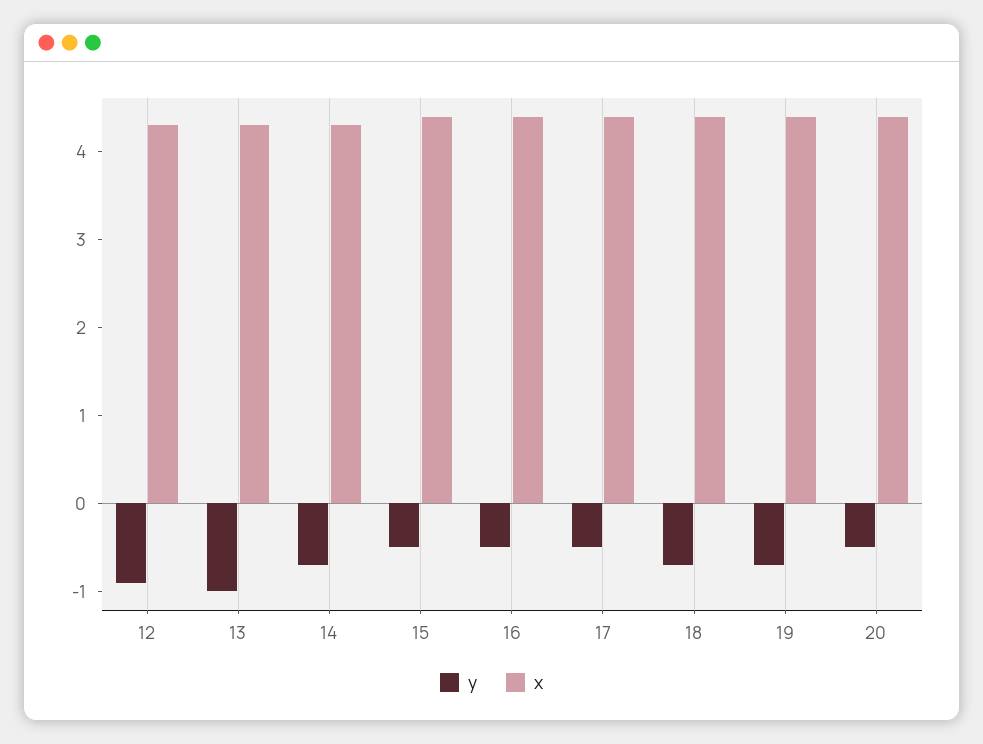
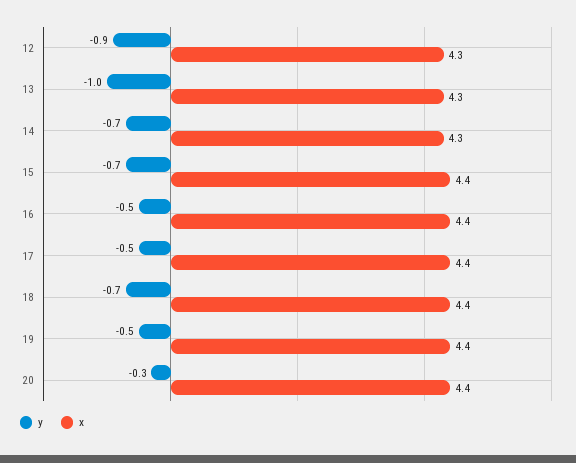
y, 15: -0.5 -> -0.7
y, 19: -0.7 -> -0.5
y, 20: -0.5 -> -0.3

